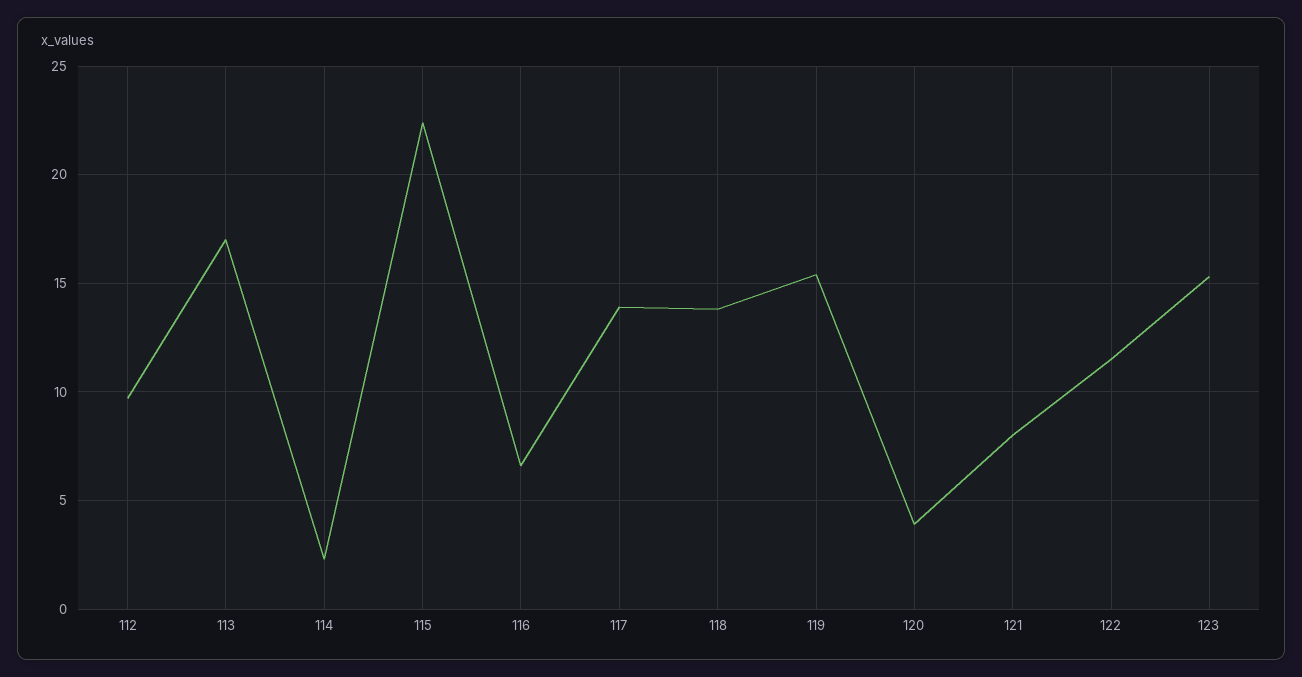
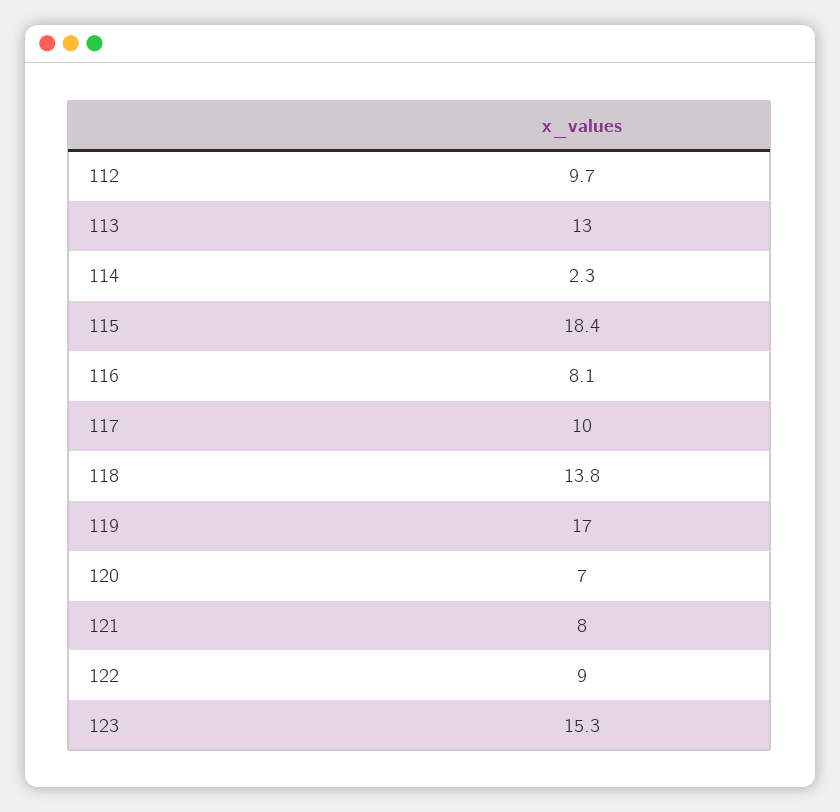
113: 17 -> 13
115: 22.5 -> 18.4
116: 6.5 -> 8.1
117: 14 -> 10
119: 15.5 -> 17
120: 4 -> 7
122: 11.5 -> 9

